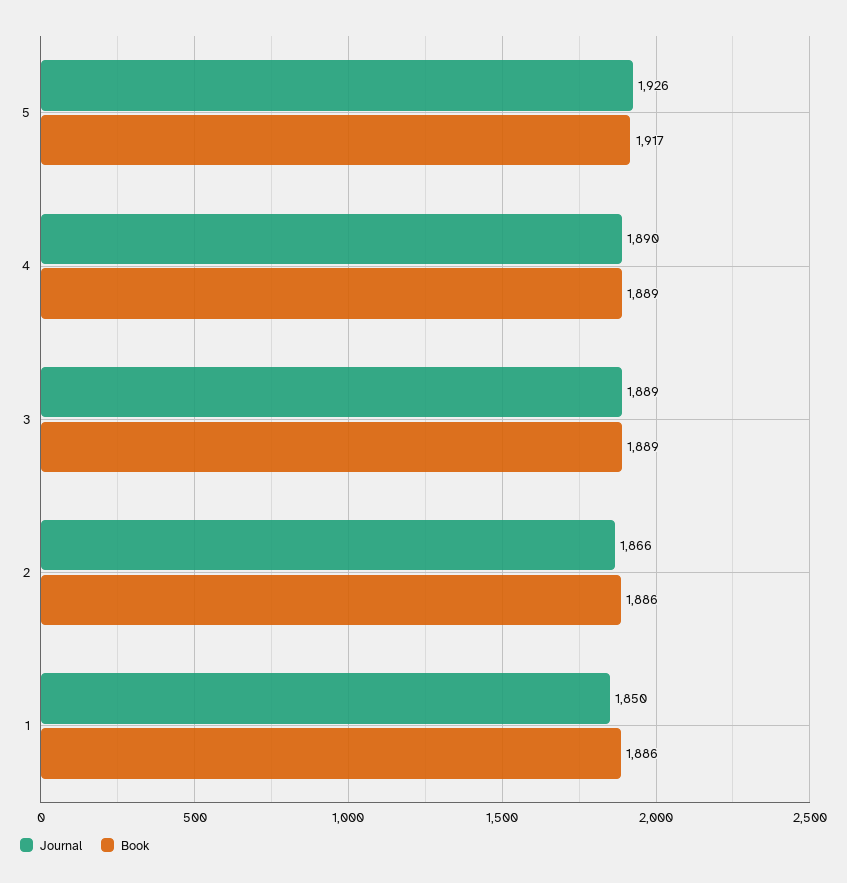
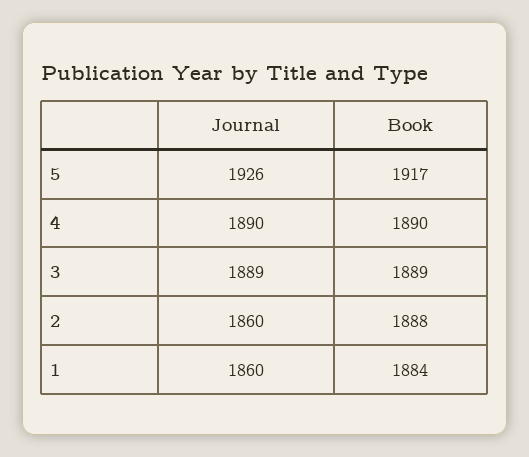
Book, 4: 1889 -> 1890
Journal, 2: 1866 -> 1860
Book, 2: 1886 -> 1888
Journal, 1: 1850 -> 1860
Book, 1: 1886 -> 1884

